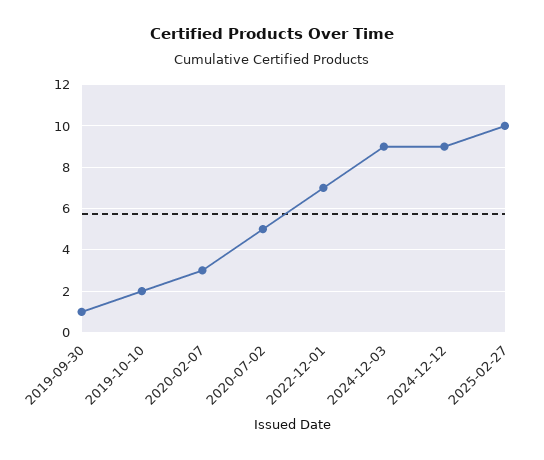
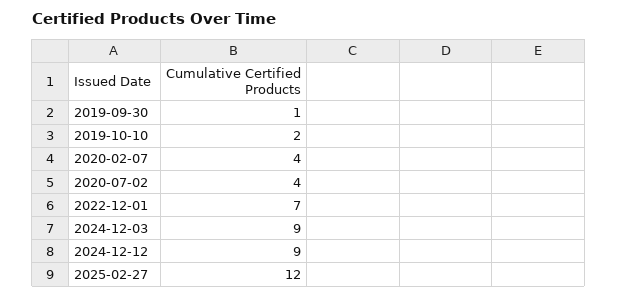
2020-02-07: 3 -> 4
2020-07-02: 5 -> 4
2025-02-27: 10 -> 12

